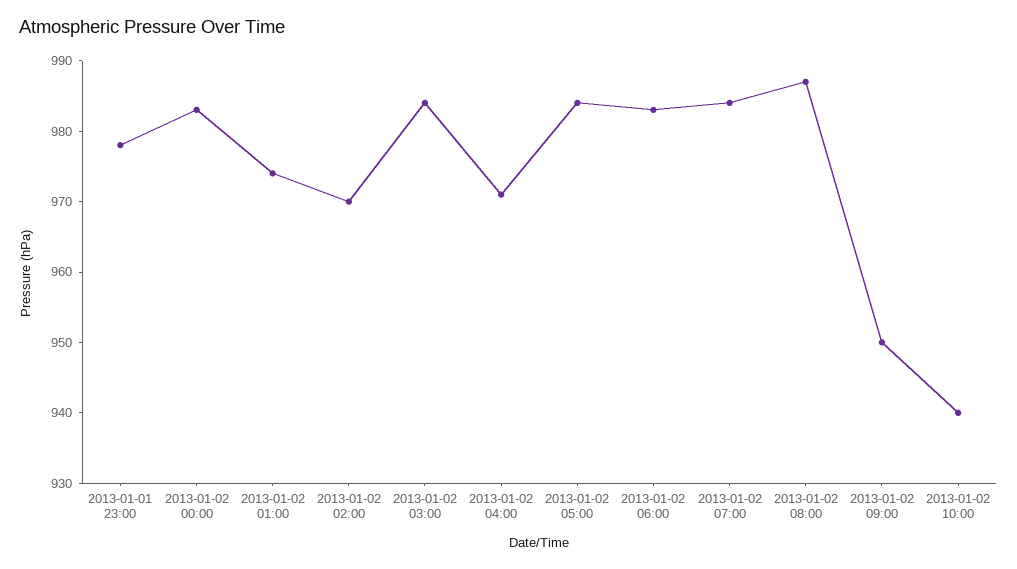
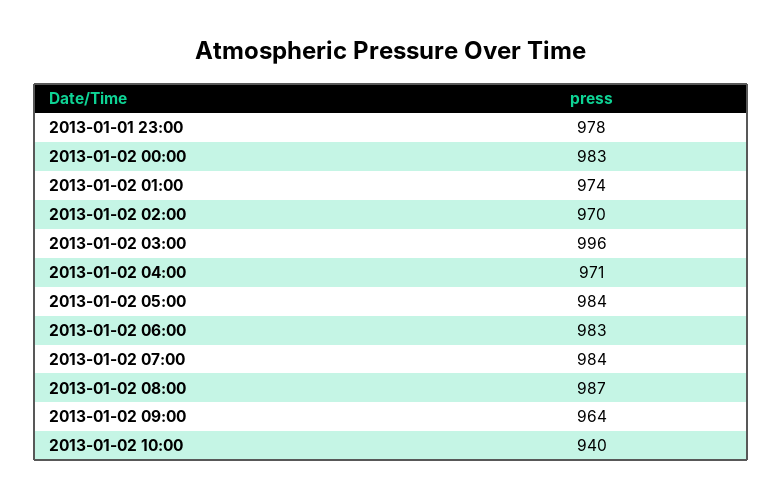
2013-01-02 03:00: 985 -> 996
2013-01-02 09:00: 950 -> 964

